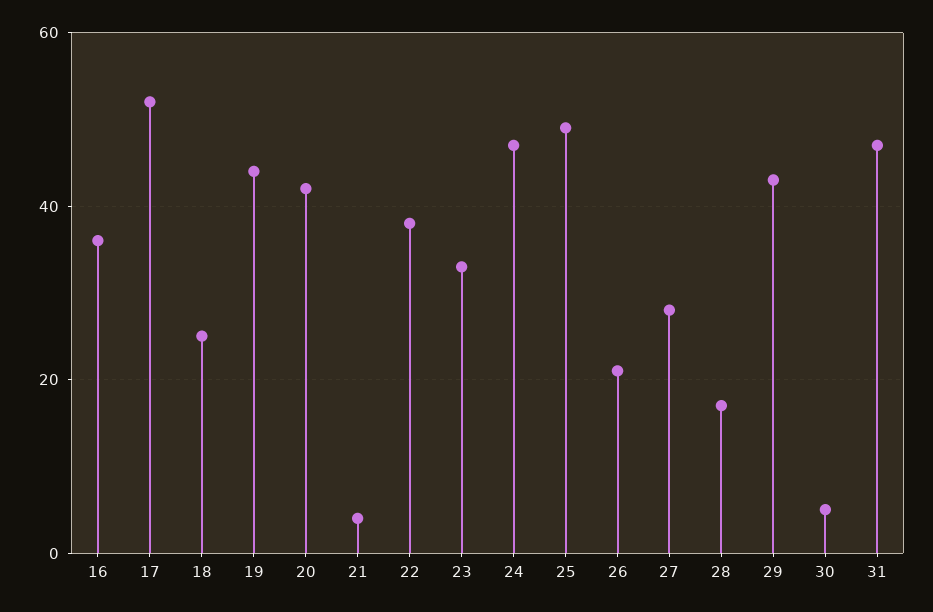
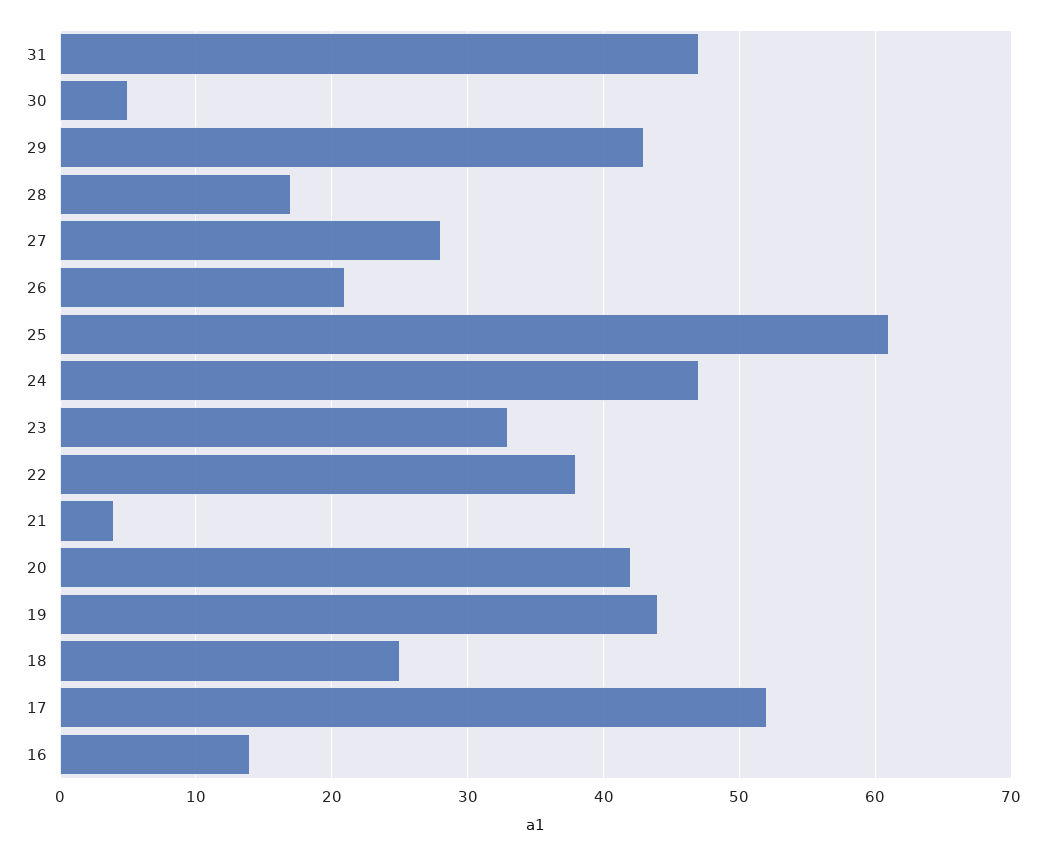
16: 35 -> 14
25: 50 -> 61

